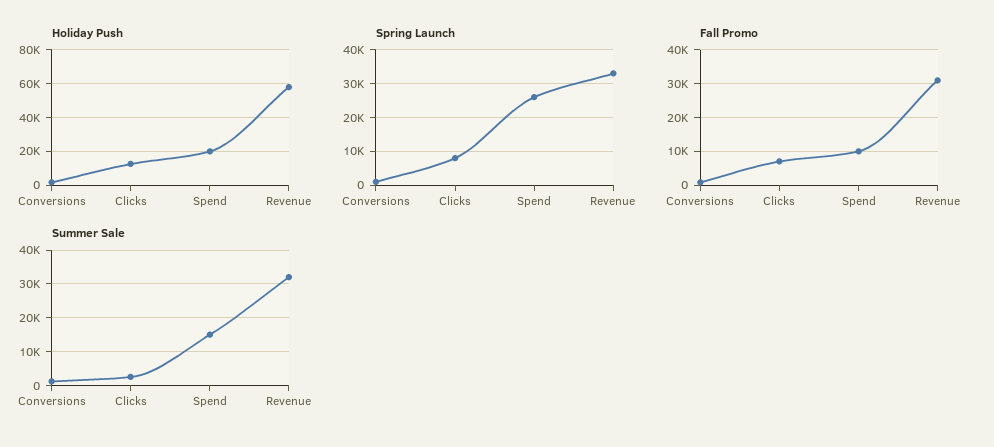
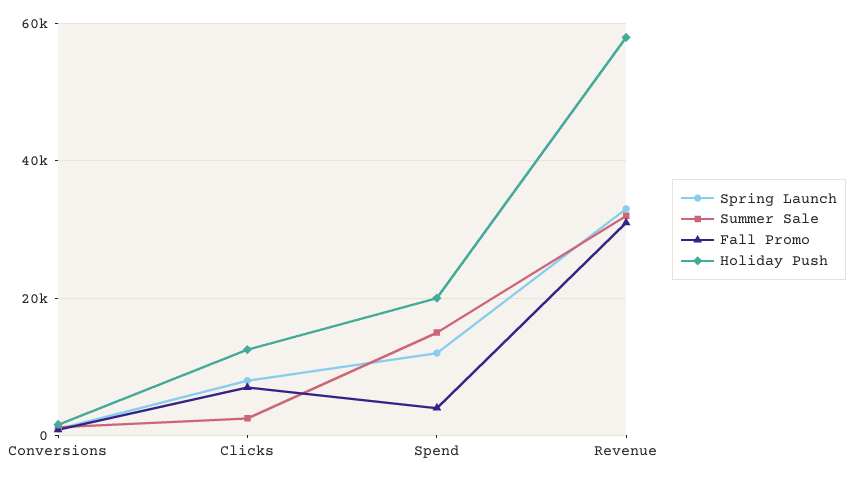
Spring Launch, Spend: 26000 -> 12000
Fall Promo, Spend: 10000 -> 4000

